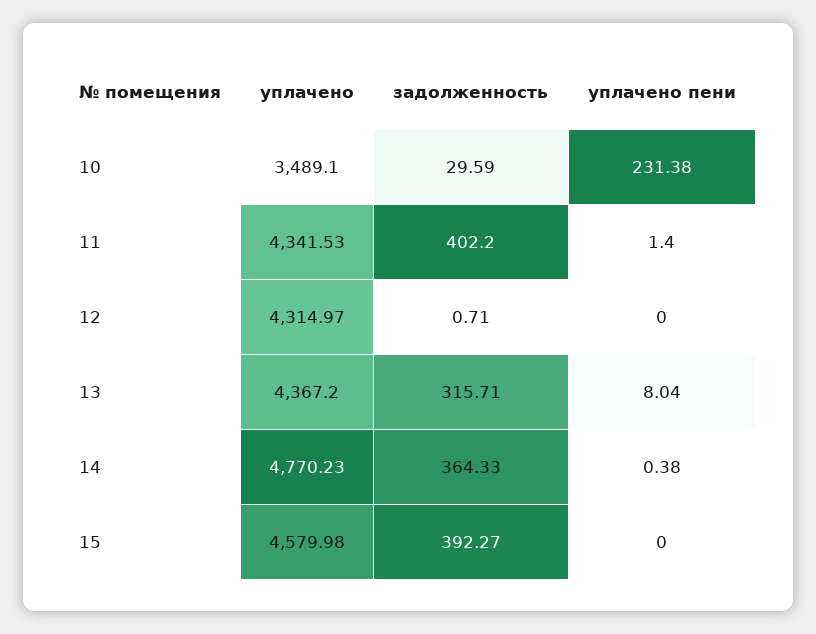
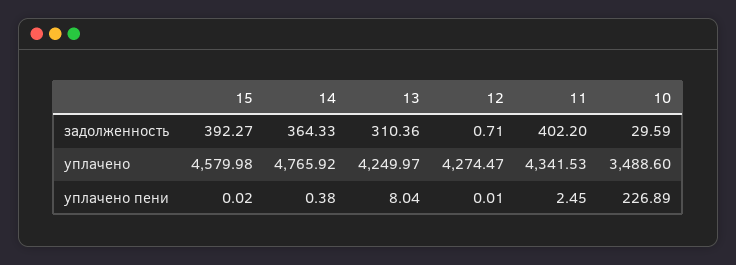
уплачено, 10: 3489.1 -> 3488.6
уплачено пени, 10: 231.38 -> 226.89
уплачено пени, 11: 1.4 -> 2.45
уплачено, 12: 4314.97 -> 4274.47
уплачено пени, 12: 0 -> 0.01
уплачено, 13: 4367.2 -> 4249.97
задолженность, 13: 315.71 -> 310.36
уплачено, 14: 4770.23 -> 4765.92
уплачено пени, 15: 0 -> 0.02

